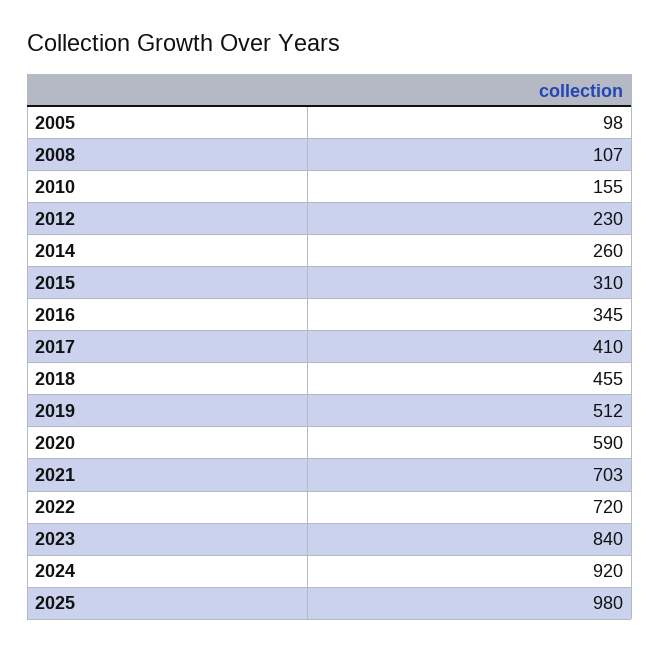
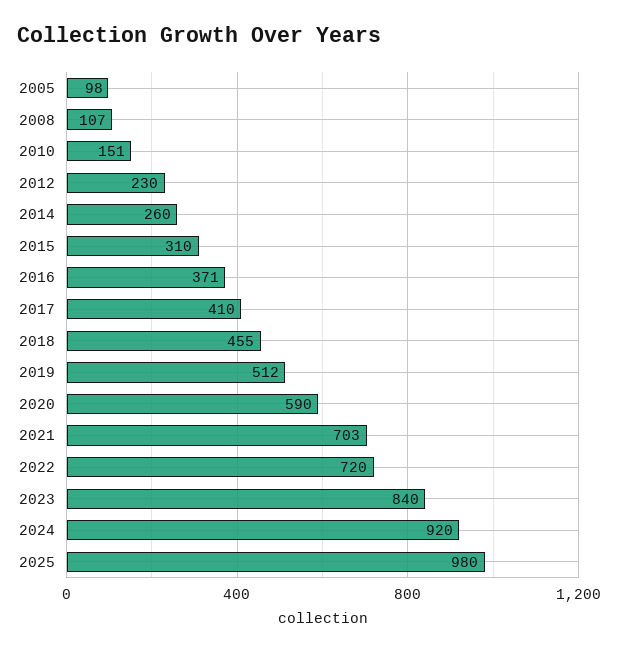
2010: 155 -> 151
2016: 345 -> 371

